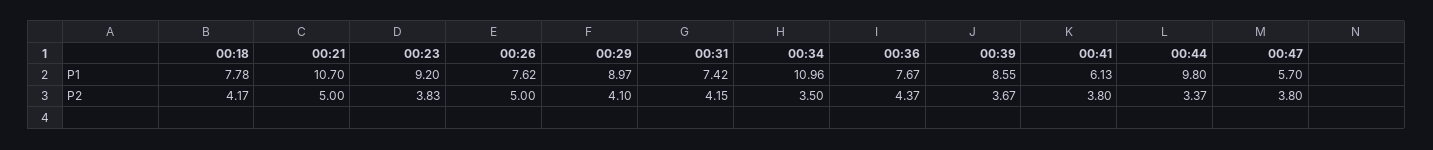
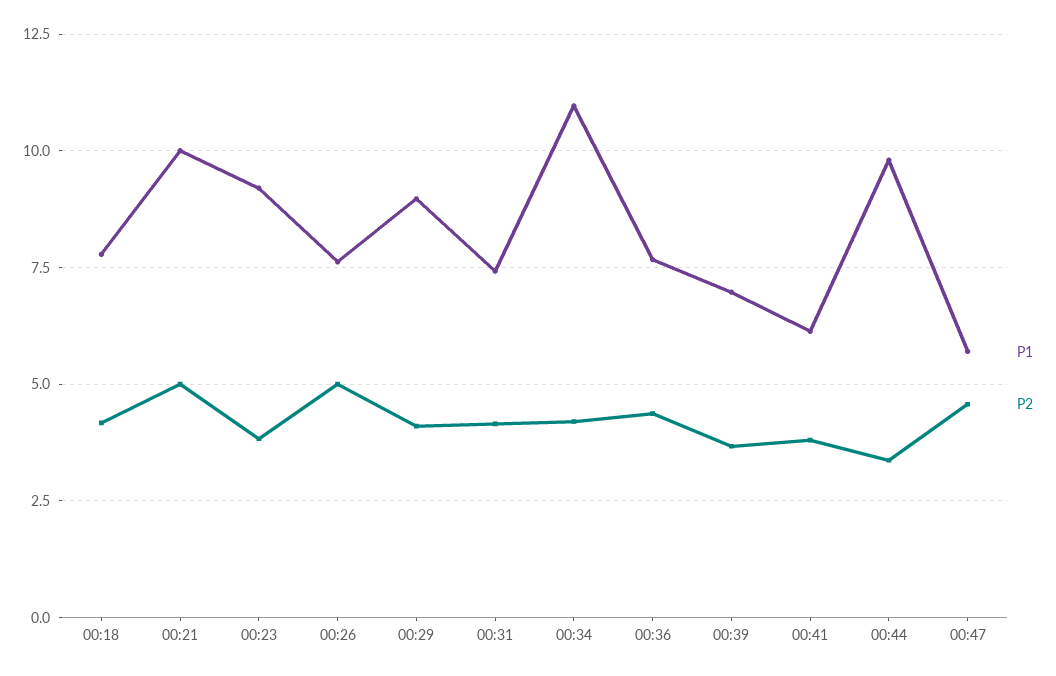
P1, 00:21: 10.7 -> 10
P1, 00:39: 8.55 -> 7
P2, 00:34: 3.5 -> 4.25
P2, 00:47: 3.8 -> 4.5

